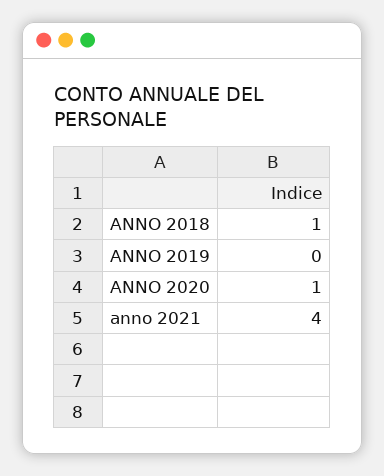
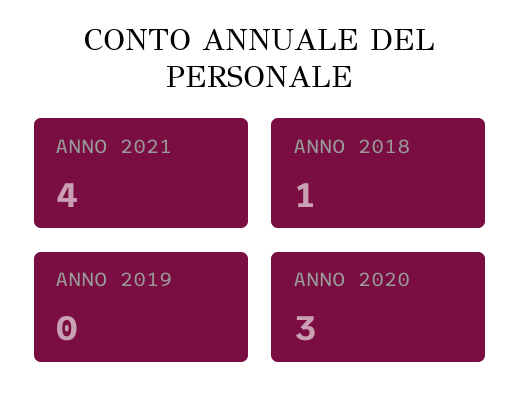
ANNO 2020: 1 -> 3

